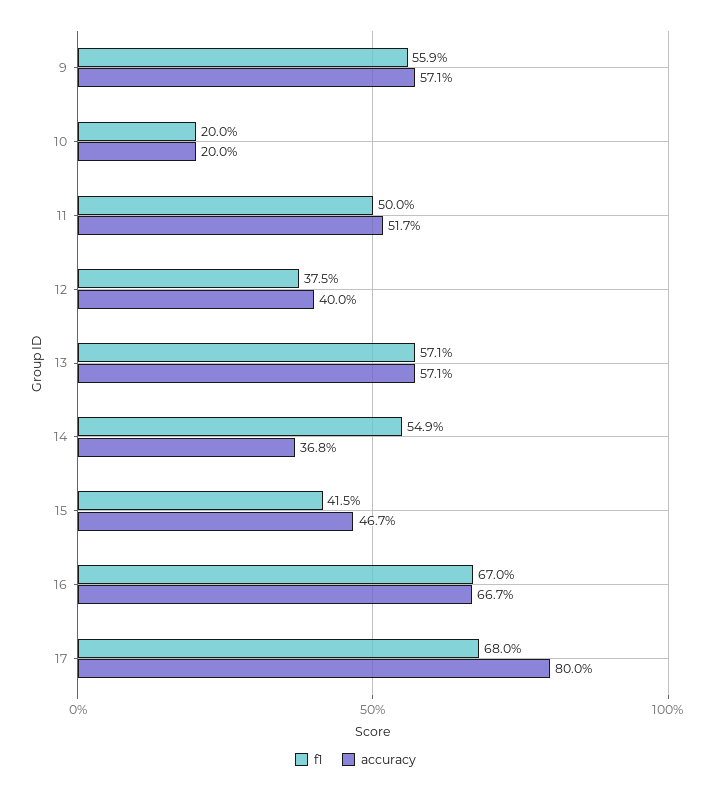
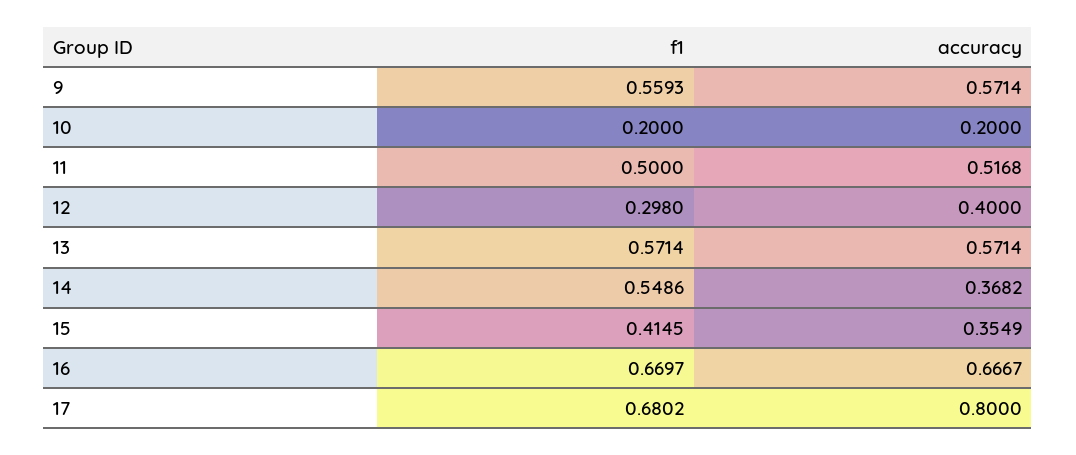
f1, 12: 0.375 -> 0.298
accuracy, 15: 0.467 -> 0.3549

